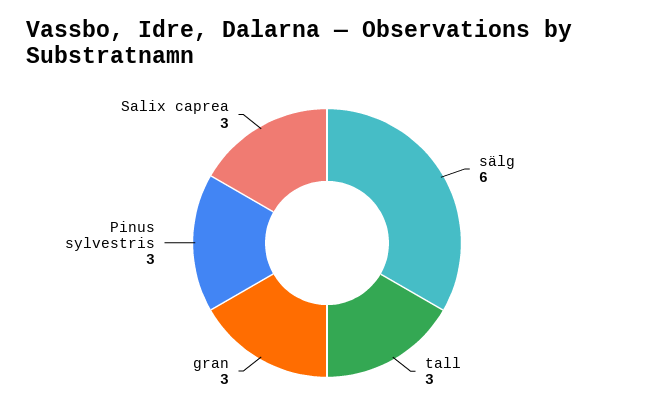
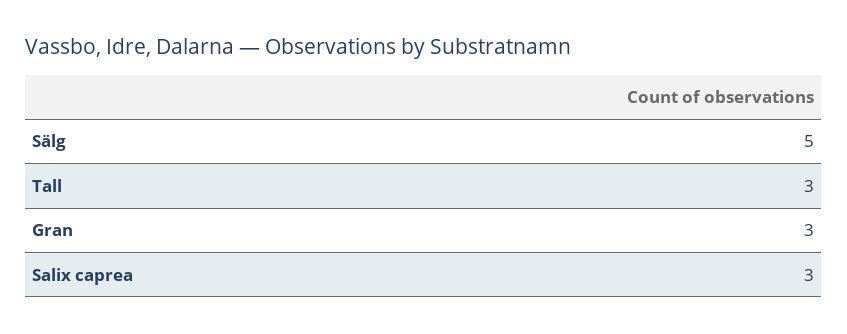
sälg: 6 -> 5
Pinus sylvestris: 3 -> none

